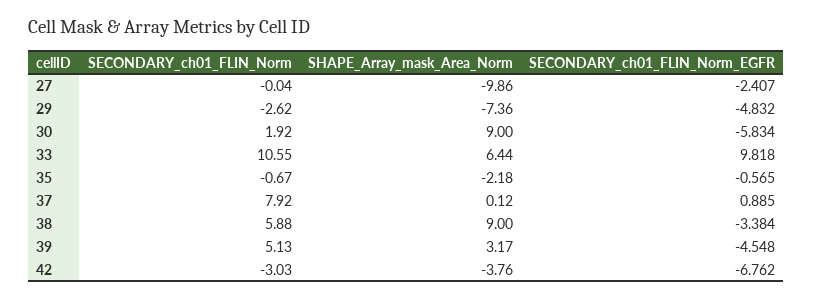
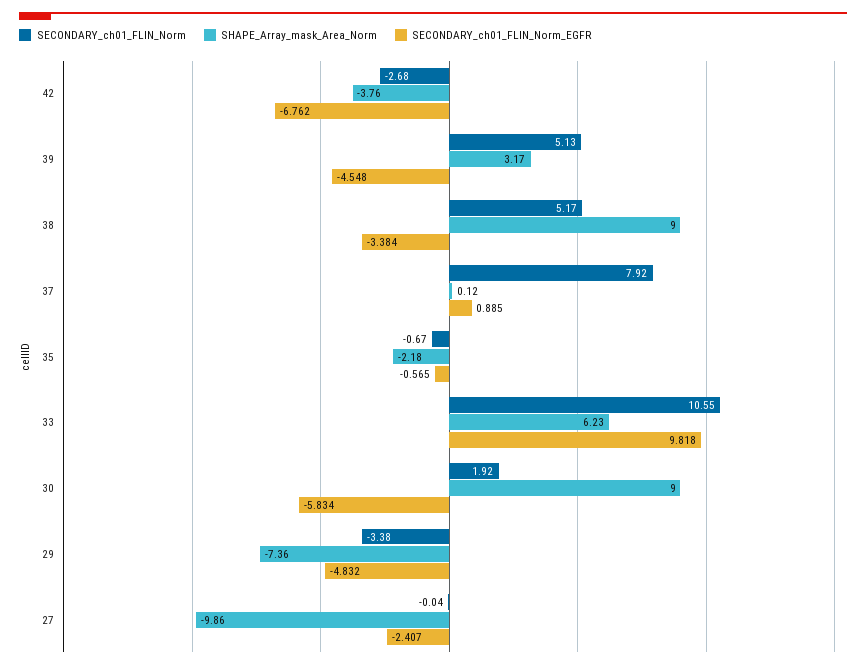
SECONDARY_ch01_FLIN_Norm, 29: -2.62 -> -3.38
SHAPE_Array_mask_Area_Norm, 33: 6.44 -> 6.23
SECONDARY_ch01_FLIN_Norm, 38: 5.88 -> 5.17
SECONDARY_ch01_FLIN_Norm, 42: -3.03 -> -2.68

